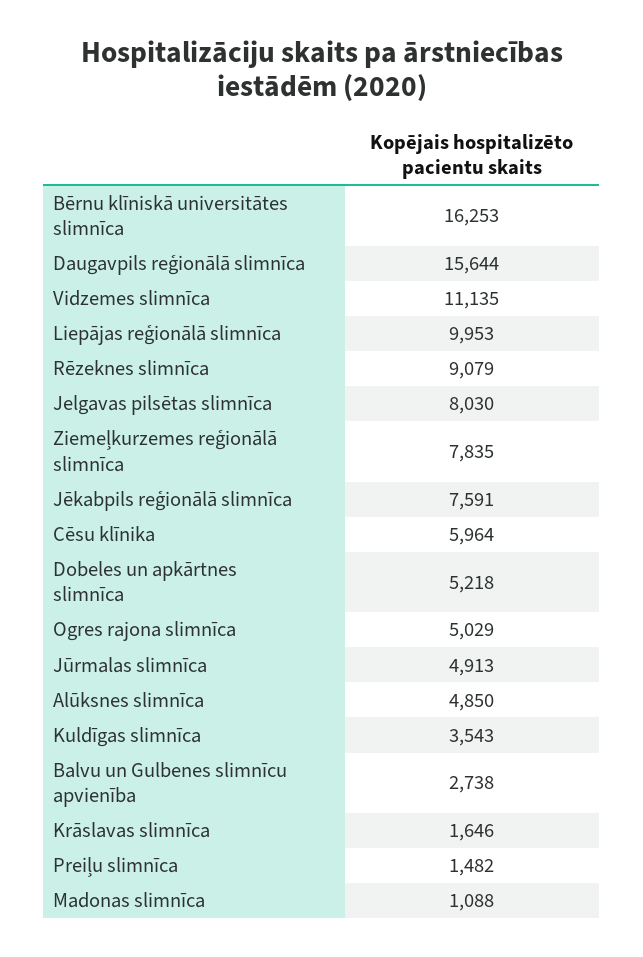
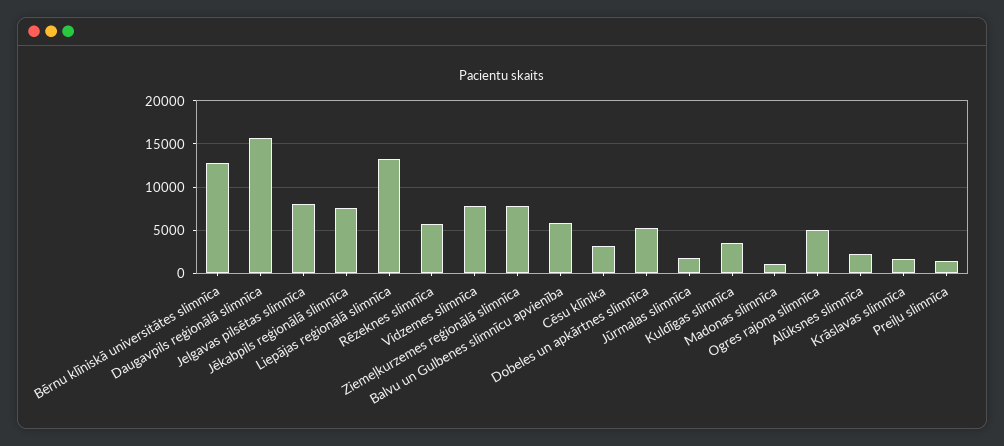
Bērnu klīniskā universitātes slimnīca: 16253 -> 13000
Vidzemes slimnīca: 11135 -> 8000
Liepājas reģionālā slimnīca: 9953 -> 13000
Rēzeknes slimnīca: 9079 -> 6000
Cēsu klīnika: 5964 -> 3000
Jūrmalas slimnīca: 4913 -> 2000
Alūksnes slimnīca: 4850 -> 2000
Balvu un Gulbenes slimnīcu apvienība: 2738 -> 6000

